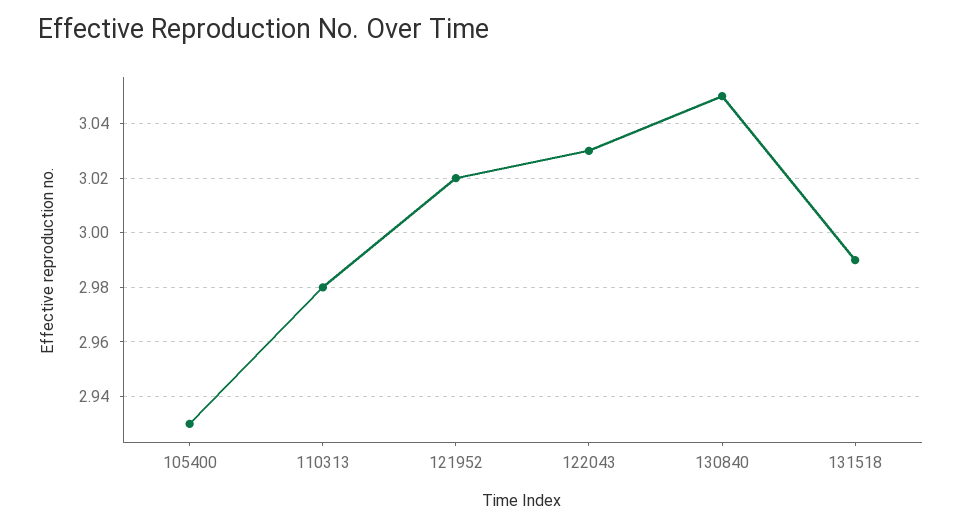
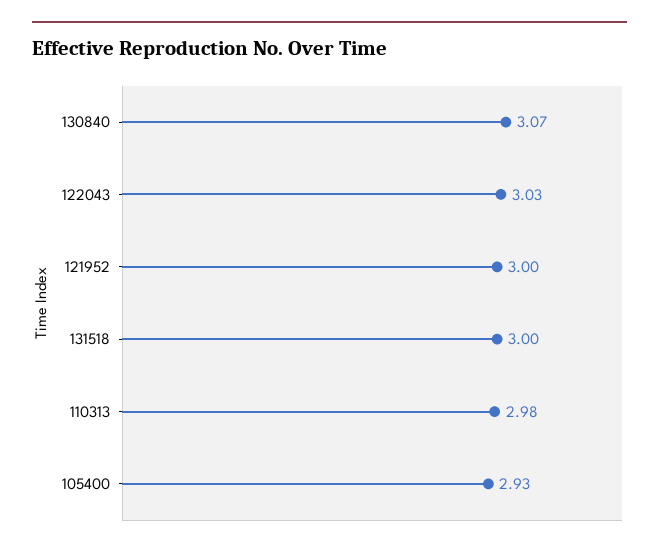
121952: 3.02 -> 3
130840: 3.05 -> 3.07
131518: 2.99 -> 3

